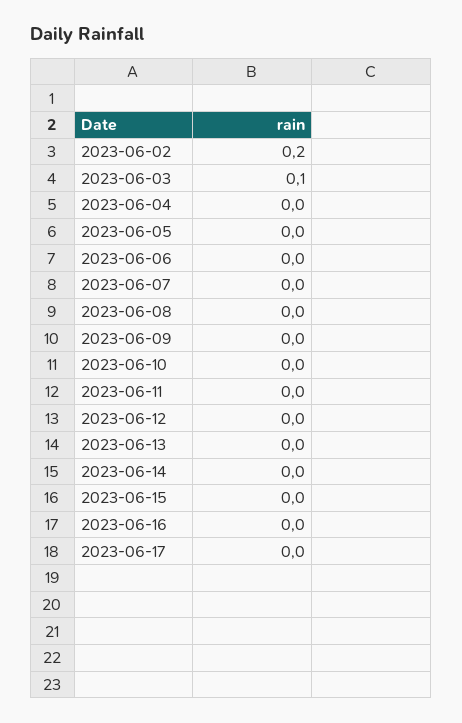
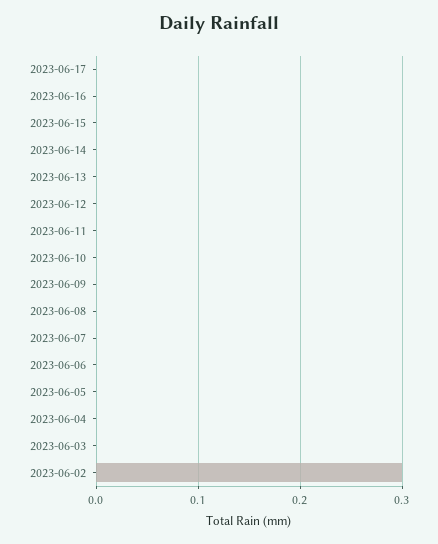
2023-06-02: 0.2 -> 0.3
2023-06-03: 0.1 -> 0

